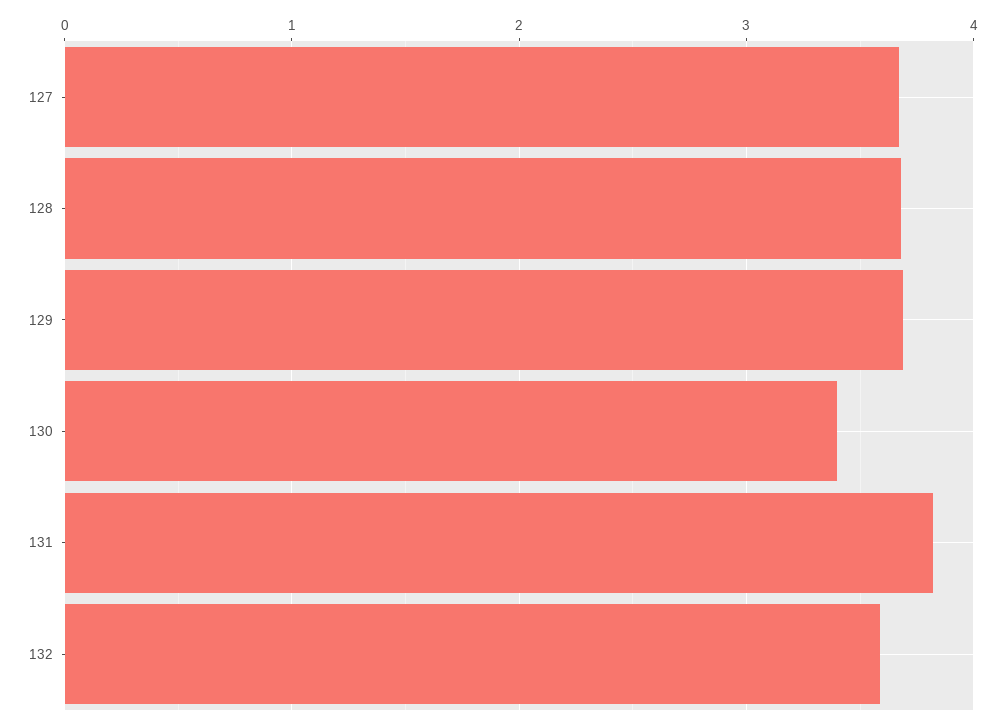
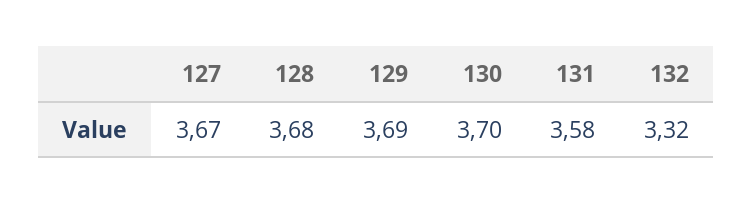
130: 3.4 -> 3.7
131: 3.8 -> 3.58
132: 3.6 -> 3.32

